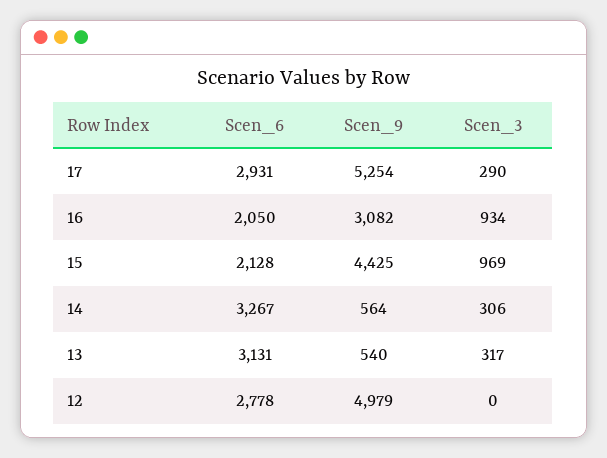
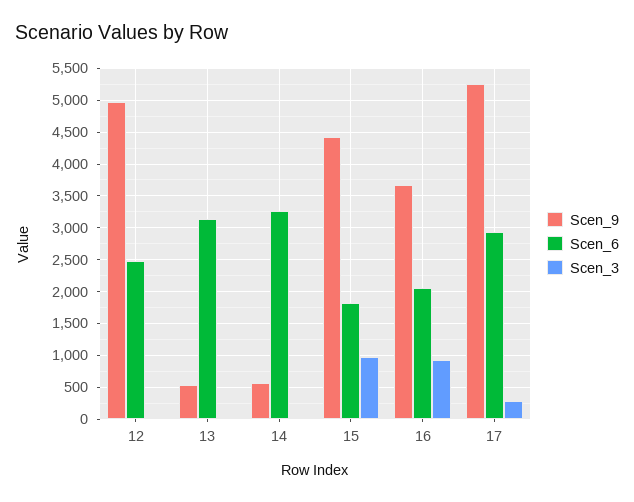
Scen_9, 16: 3082 -> 3700
Scen_6, 15: 2128 -> 1800
Scen_3, 14: 306 -> 0
Scen_3, 13: 317 -> 0
Scen_6, 12: 2778 -> 2500

